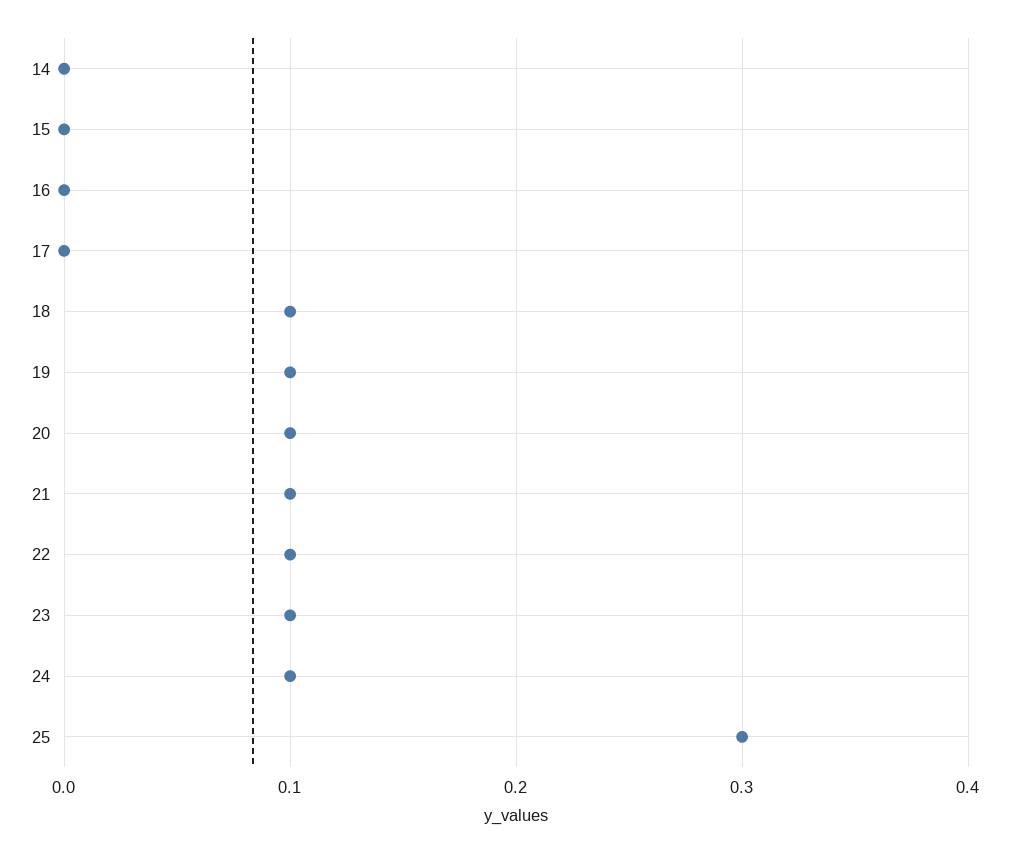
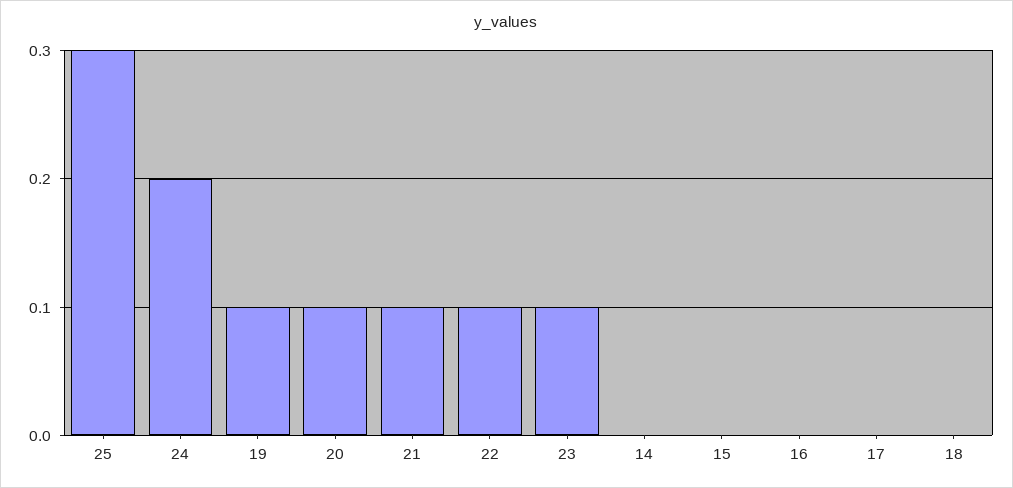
18: 0.1 -> 0
24: 0.1 -> 0.2

